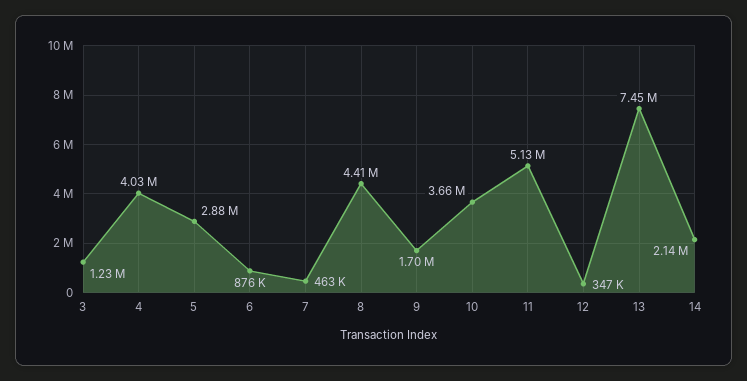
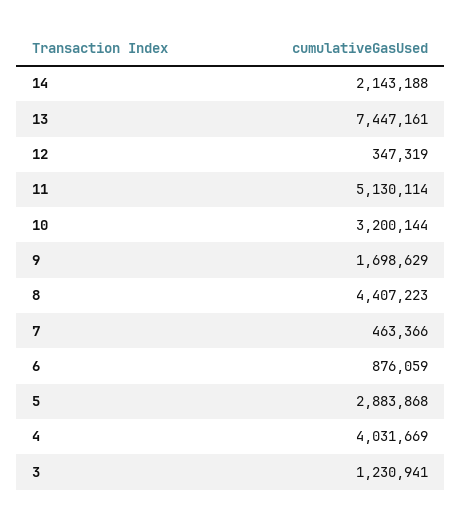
10: 3660000 -> 3200144

